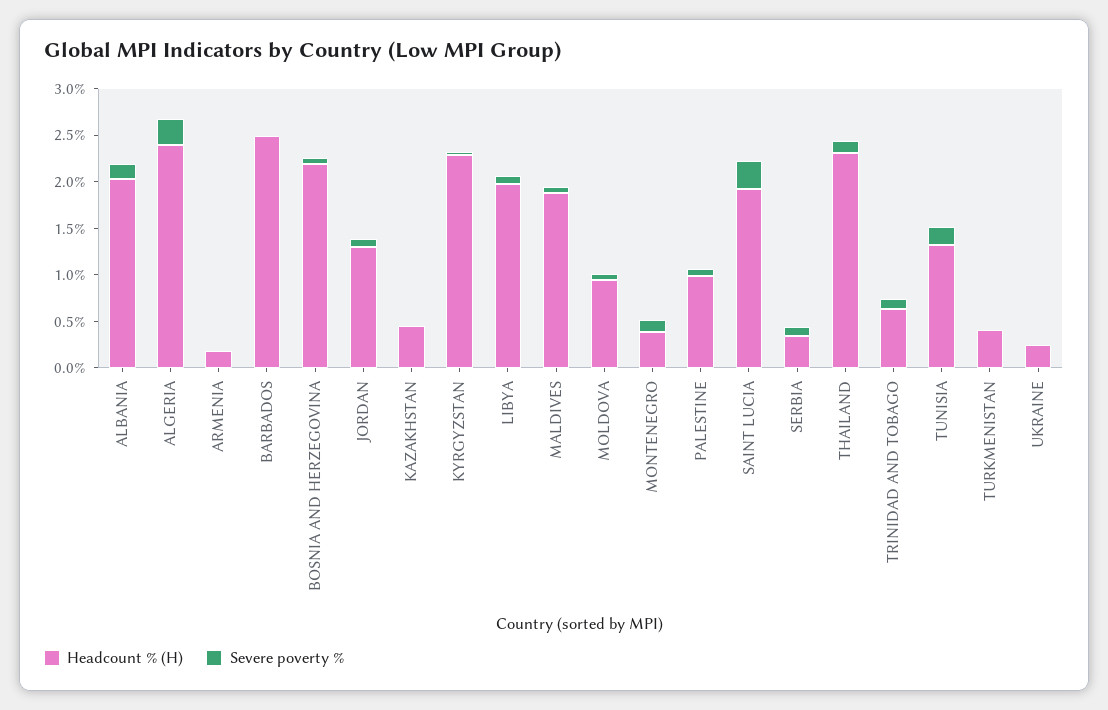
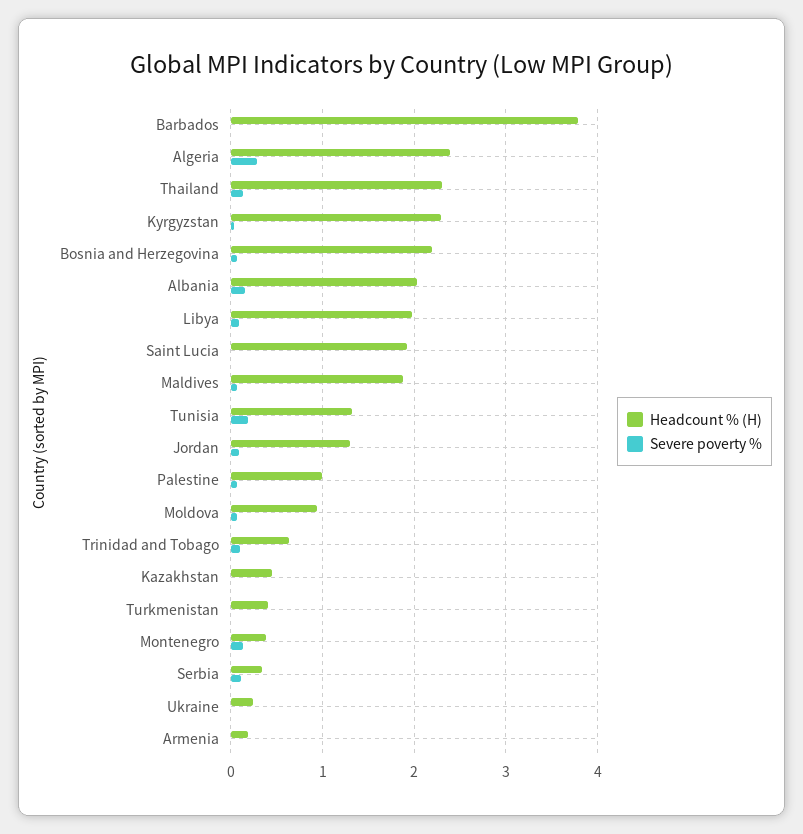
Headcount % (H), BARBADOS: 2.5 -> 3.8
Severe poverty %, SAINT LUCIA: 0.3 -> 0

